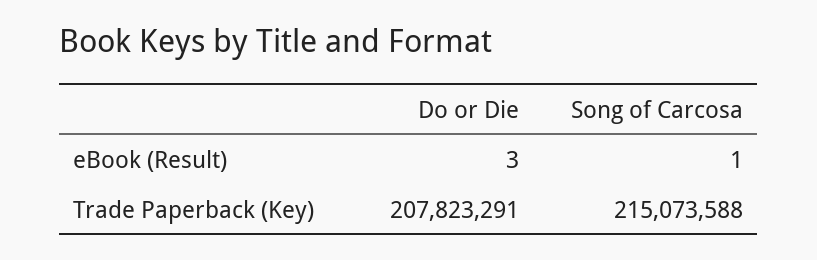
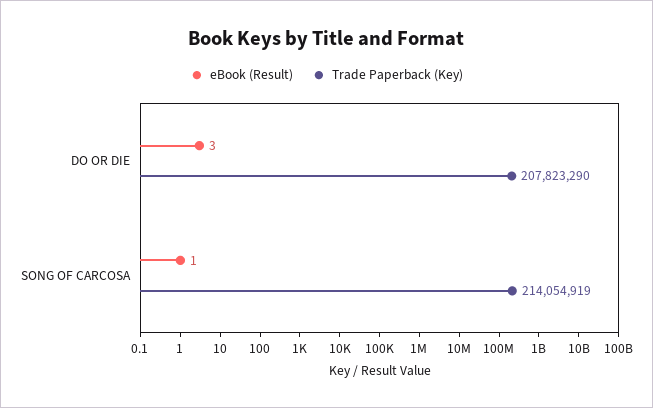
Trade Paperback (Key), Do or Die: 207823291 -> 207823290
Trade Paperback (Key), Song of Carcosa: 215073588 -> 214054919

